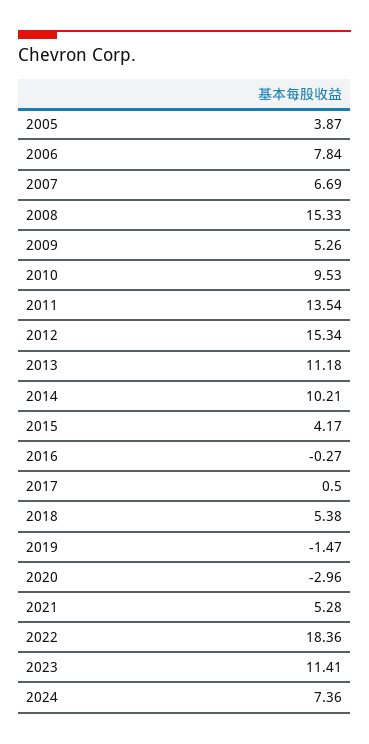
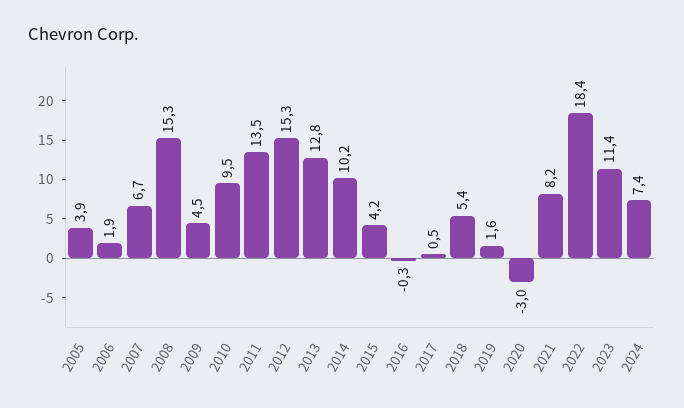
2006: 7.84 -> 1.9
2009: 5.26 -> 4.5
2013: 11.18 -> 12.8
2019: -1.47 -> 1.6
2021: 5.28 -> 8.2

